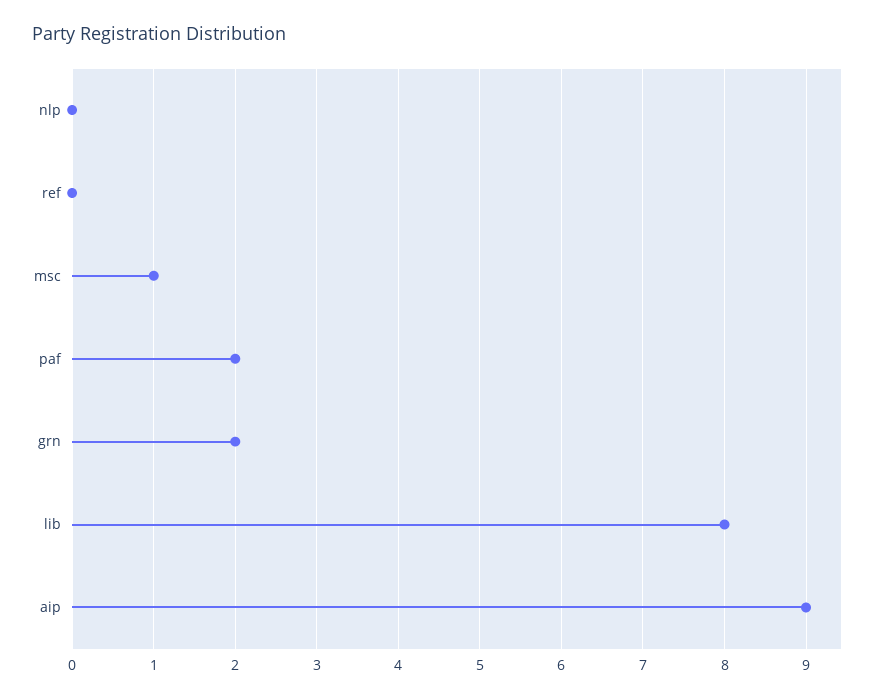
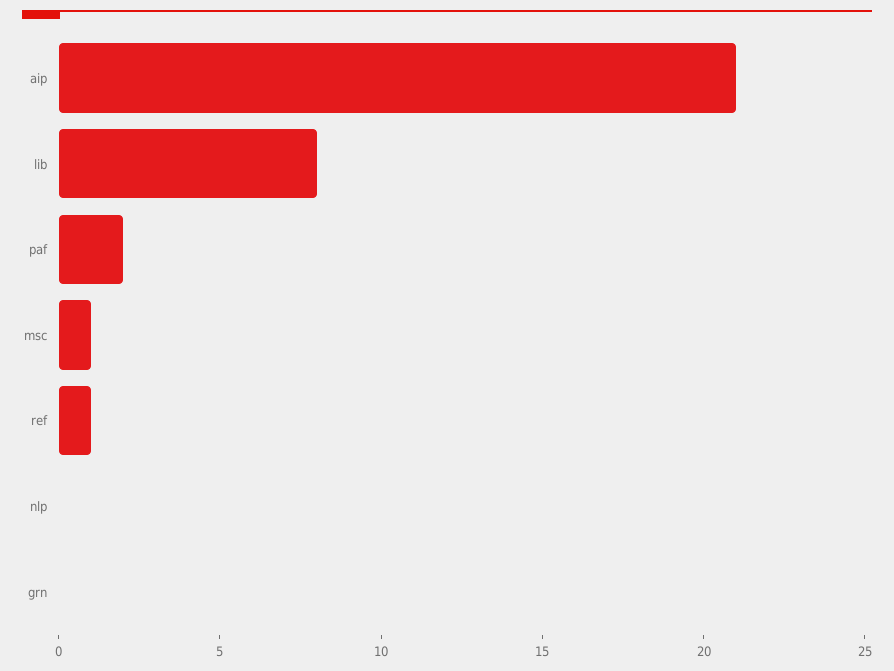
ref: 0 -> 1
grn: 2 -> 0
aip: 9 -> 21

